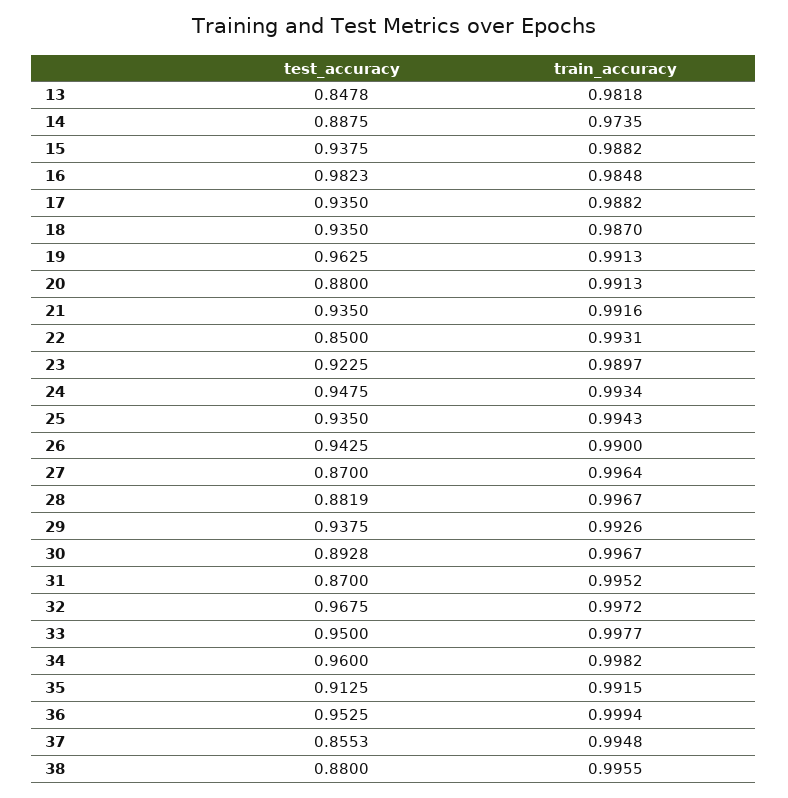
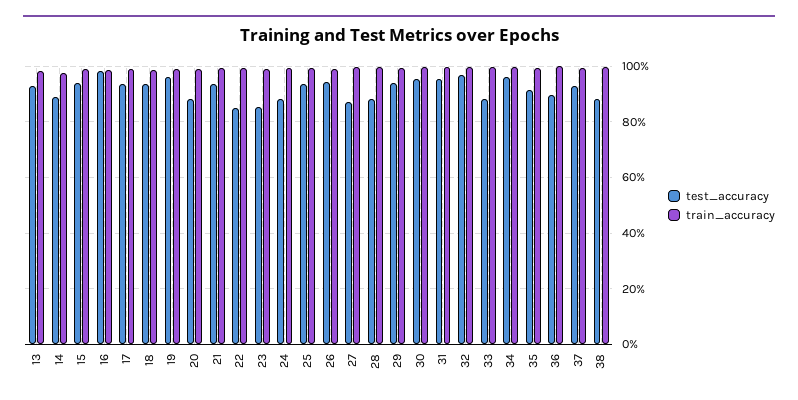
test_accuracy, 13: 0.8478 -> 0.925
test_accuracy, 23: 0.9225 -> 0.85
test_accuracy, 24: 0.9475 -> 0.875
test_accuracy, 30: 0.8928 -> 0.95
test_accuracy, 31: 0.87 -> 0.95
test_accuracy, 33: 0.95 -> 0.875
test_accuracy, 36: 0.9525 -> 0.9
test_accuracy, 37: 0.8553 -> 0.925

